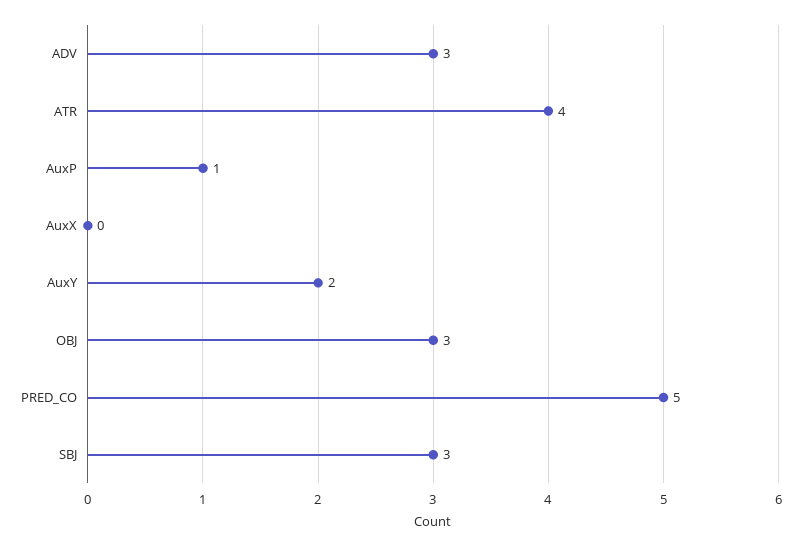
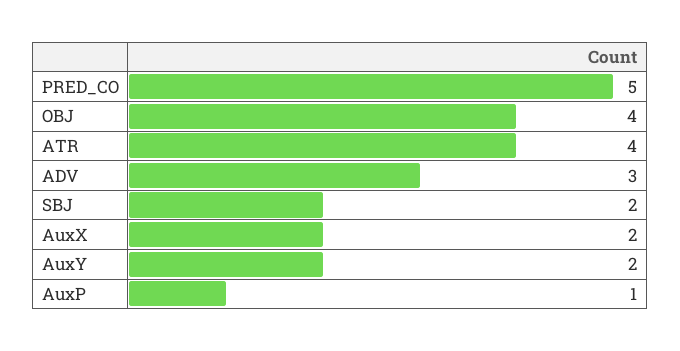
AuxX: 0 -> 2
OBJ: 3 -> 4
SBJ: 3 -> 2

